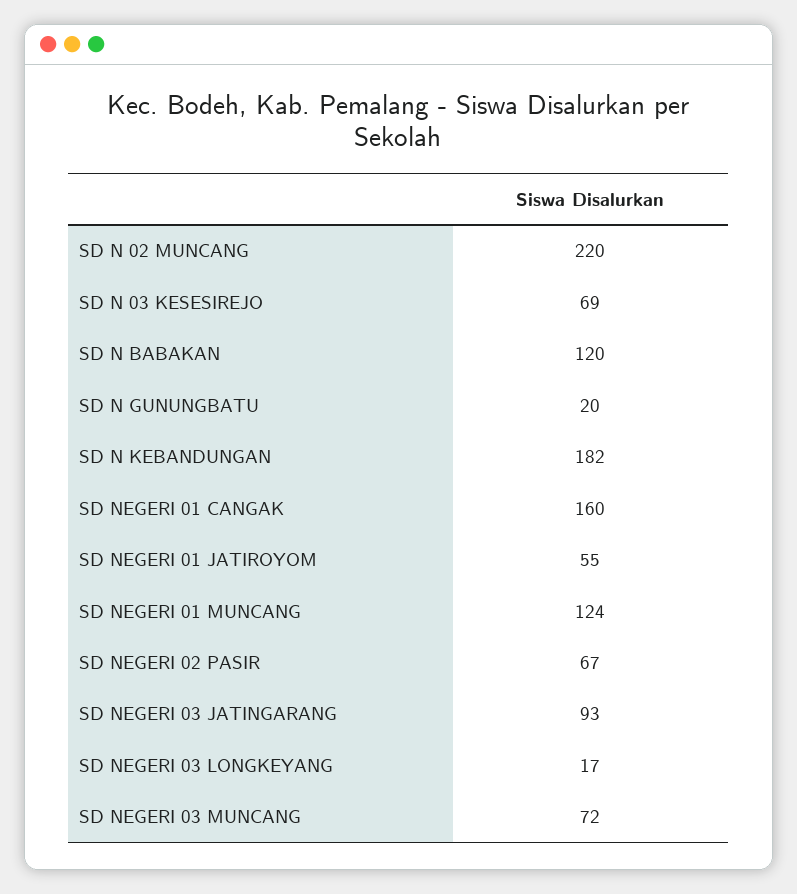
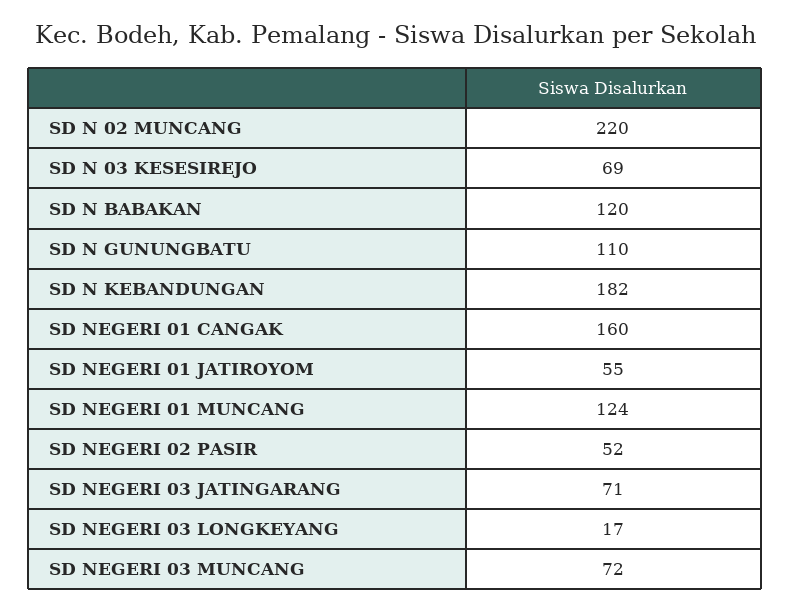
SD N GUNUNGBATU: 20 -> 110
SD NEGERI 02 PASIR: 67 -> 52
SD NEGERI 03 JATINGARANG: 93 -> 71

